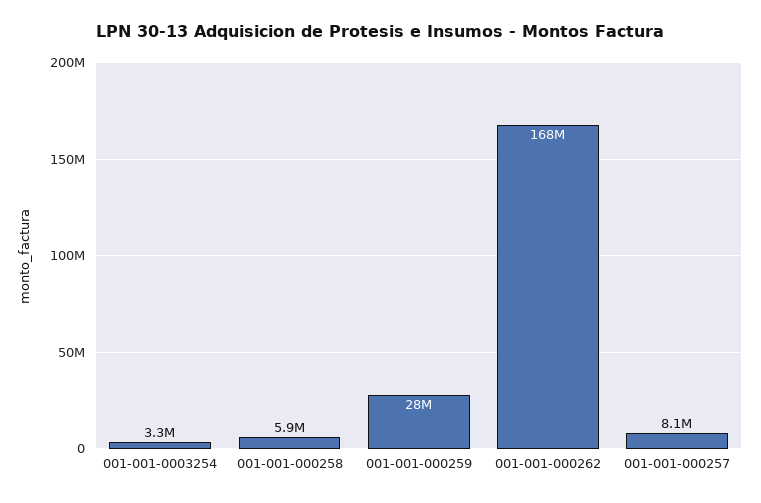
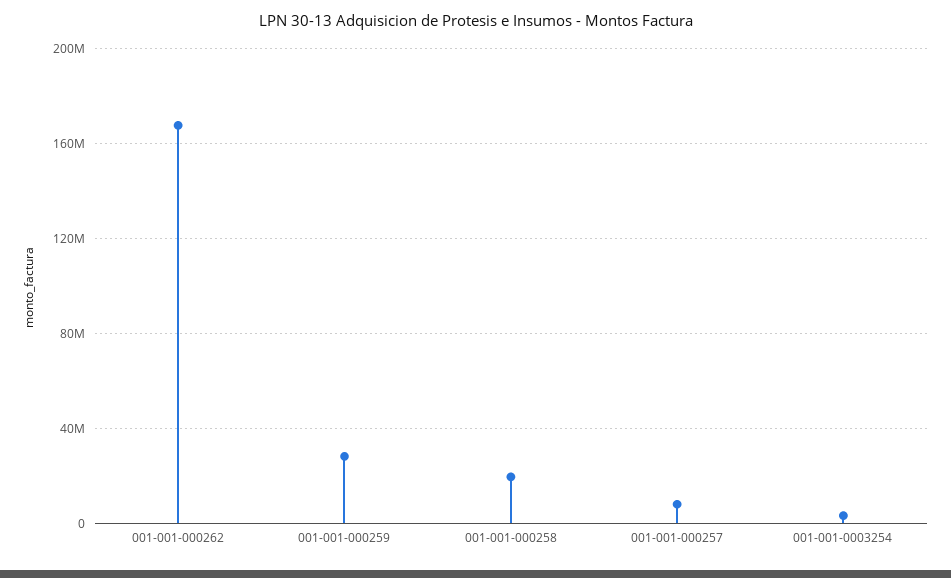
001-001-000258: 5900000 -> 20000000

